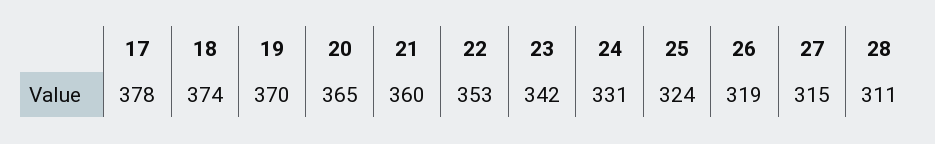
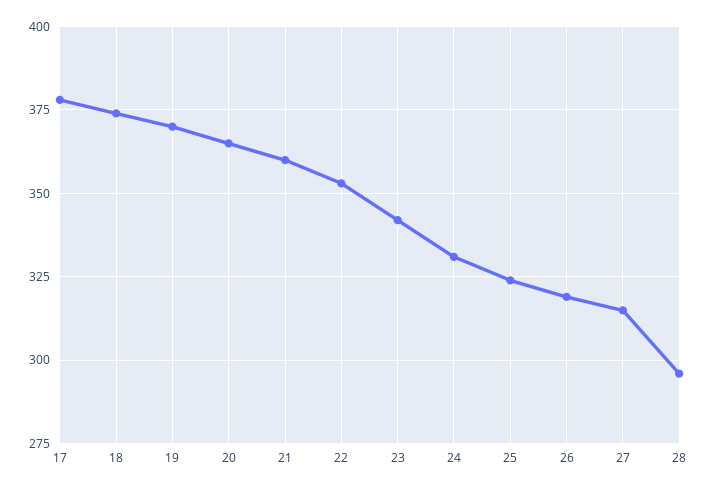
28: 311 -> 295

